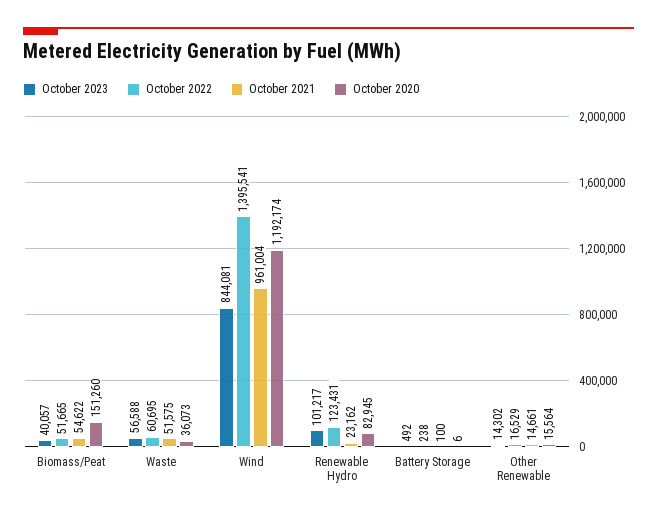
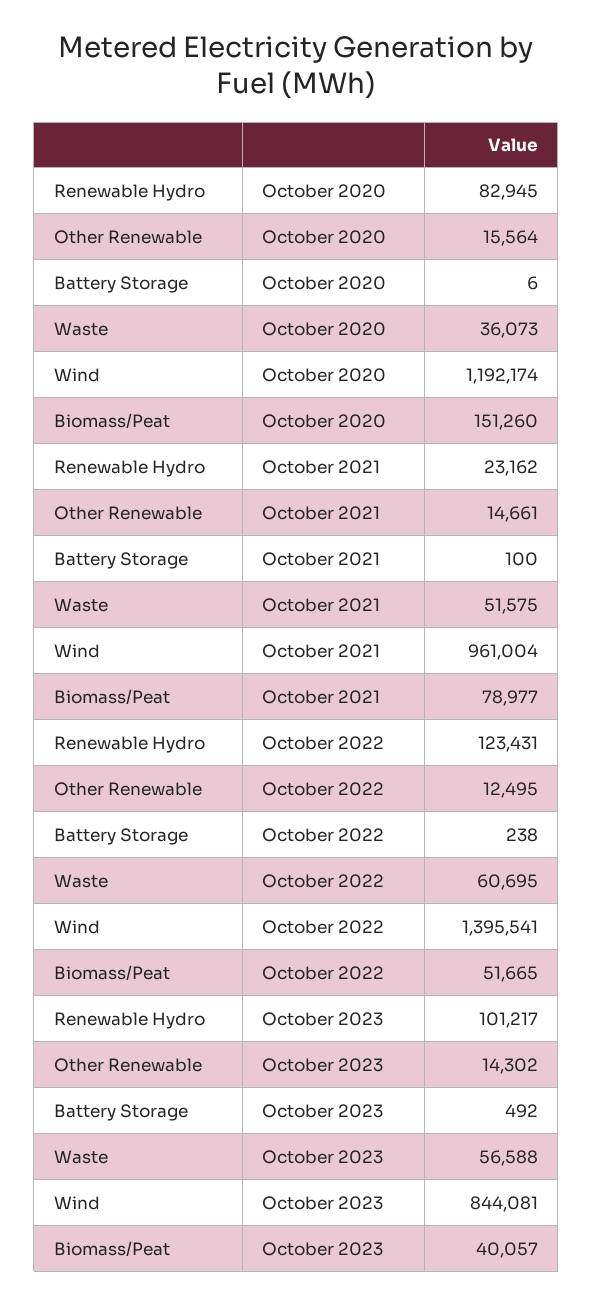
October 2021, Biomass/Peat: 54622 -> 78977
October 2022, Other Renewable: 16529 -> 12495

